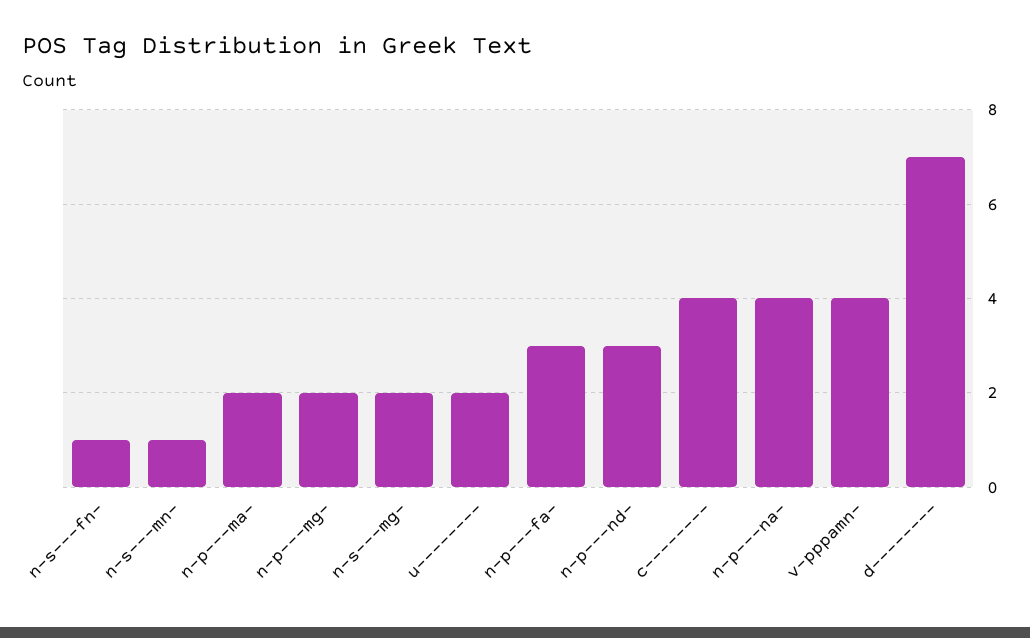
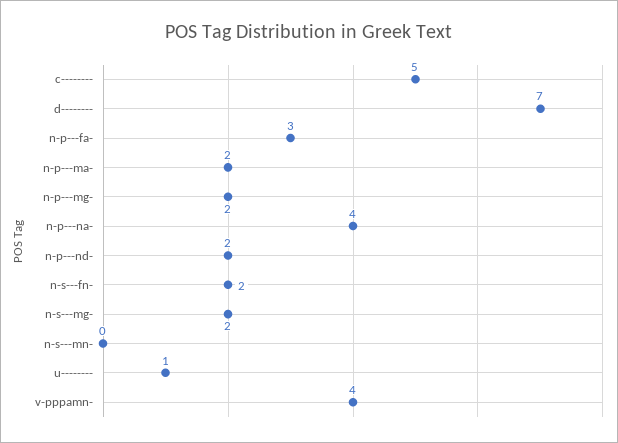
n-s---fn-: 1 -> 2
n-s---mn-: 1 -> 0
u--------: 2 -> 1
n-p---nd-: 3 -> 2
c--------: 4 -> 5

